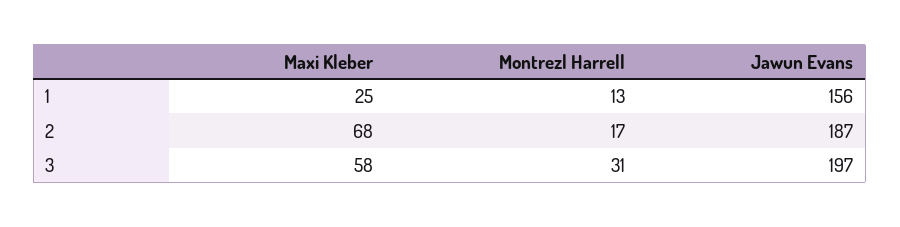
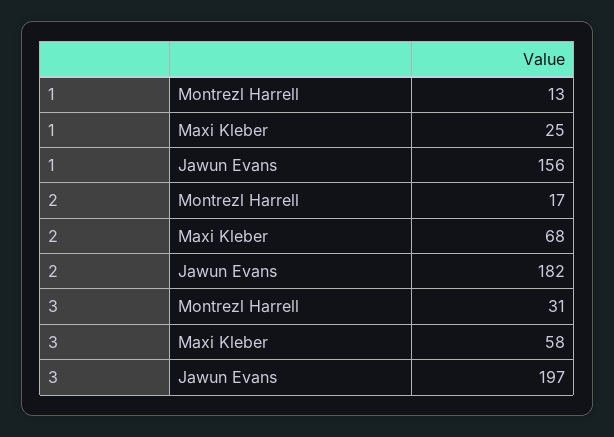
Jawun Evans, 2: 187 -> 182

